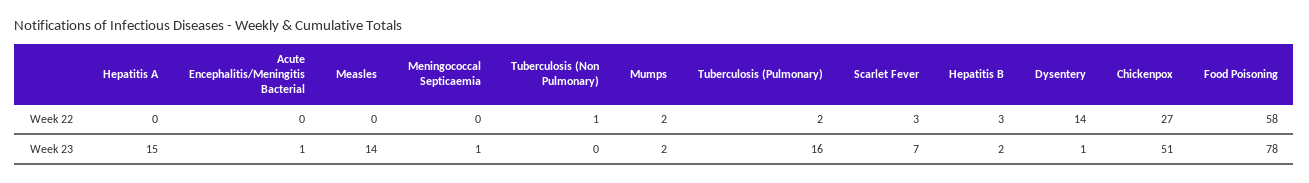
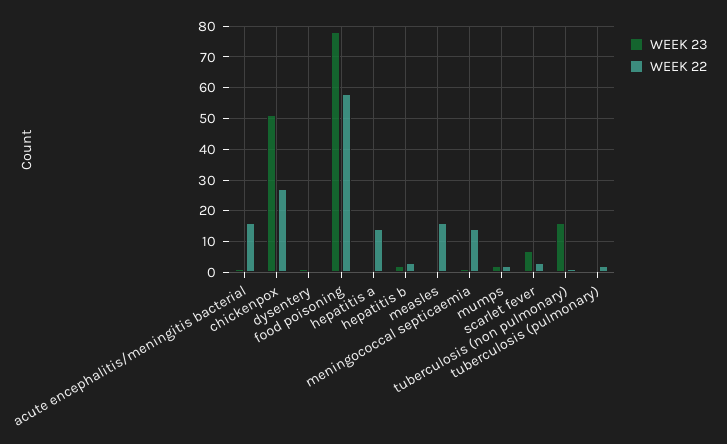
Week 22, Hepatitis A: 0 -> 15
Week 22, Acute Encephalitis/Meningitis Bacterial: 0 -> 15
Week 22, Measles: 0 -> 15
Week 22, Meningococcal Septicaemia: 0 -> 15
Week 22, Dysentery: 14 -> 0
Week 23, Hepatitis A: 15 -> 0
Week 23, Measles: 14 -> 0
Week 23, Tuberculosis (Non Pulmonary): 0 -> 15
Week 23, Tuberculosis (Pulmonary): 16 -> 0

